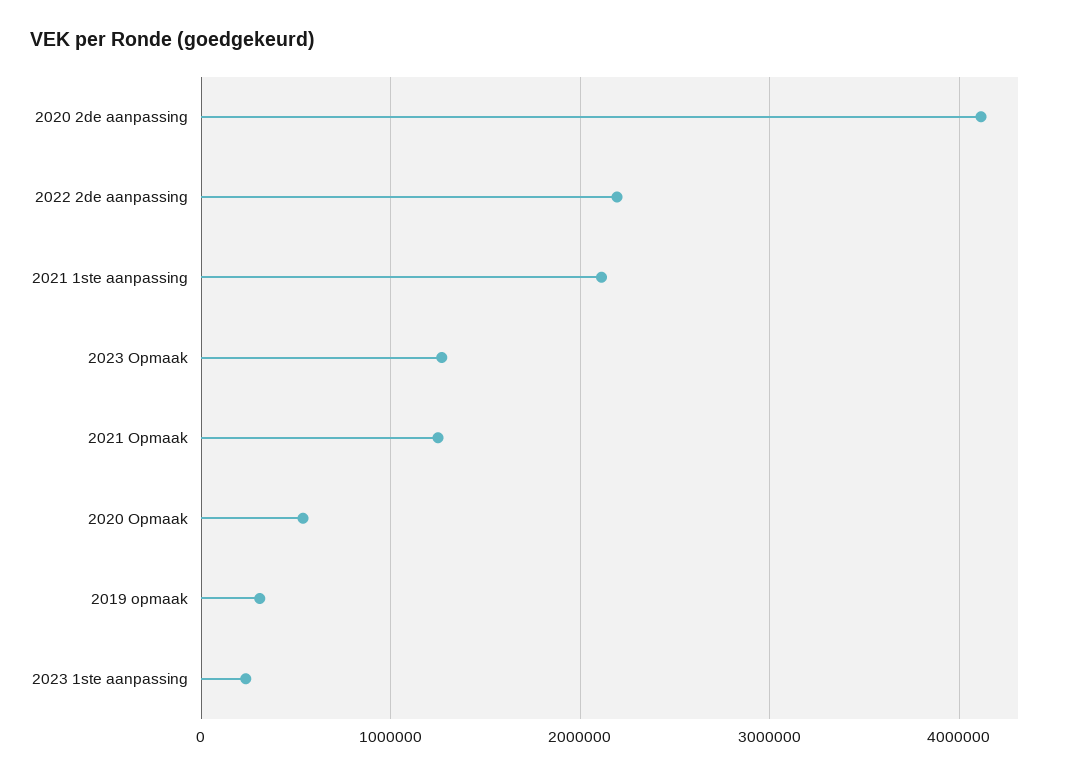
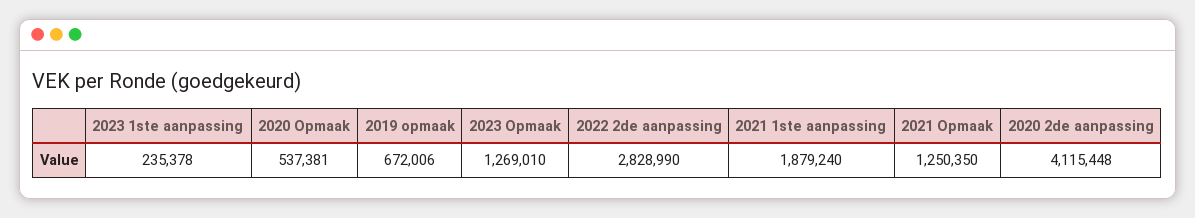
2022 2de aanpassing: 2200000 -> 2828990
2021 1ste aanpassing: 2100000 -> 1879240
2019 opmaak: 300000 -> 672006

